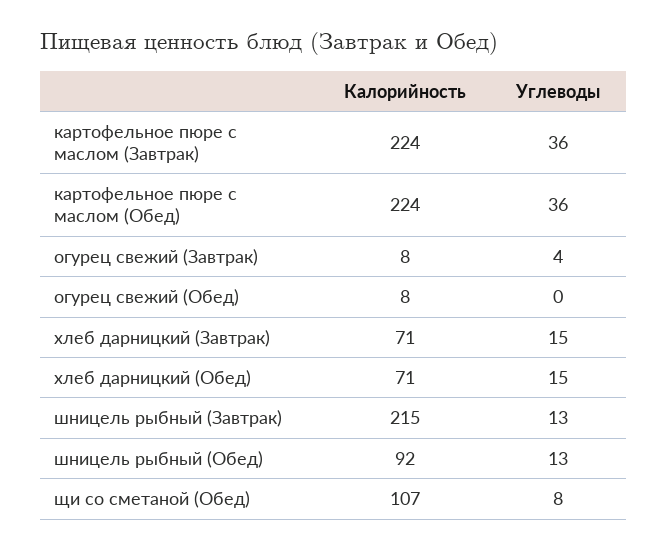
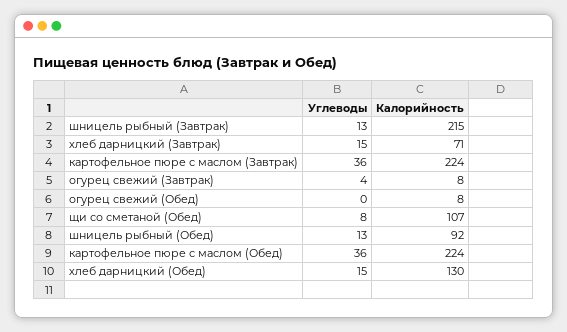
Калорийность, хлеб дарницкий (Обед): 71 -> 130

